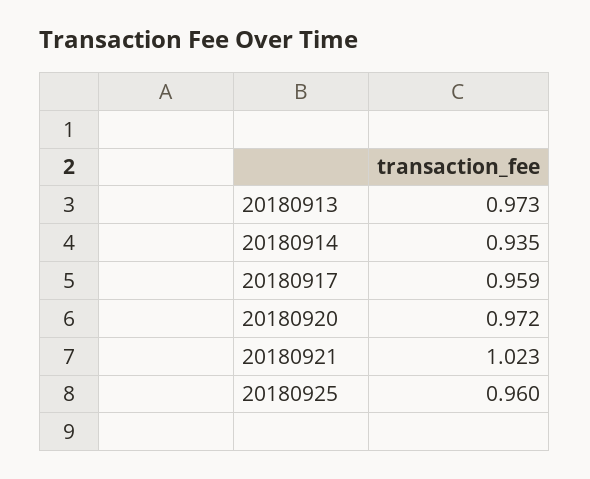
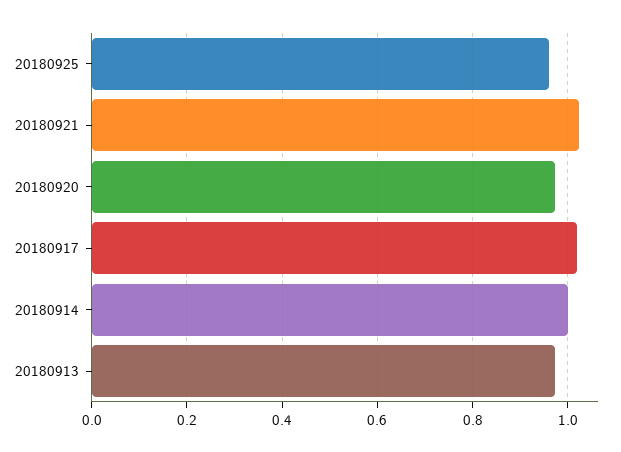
20180914: 0.935 -> 1
20180917: 0.959 -> 1.02

